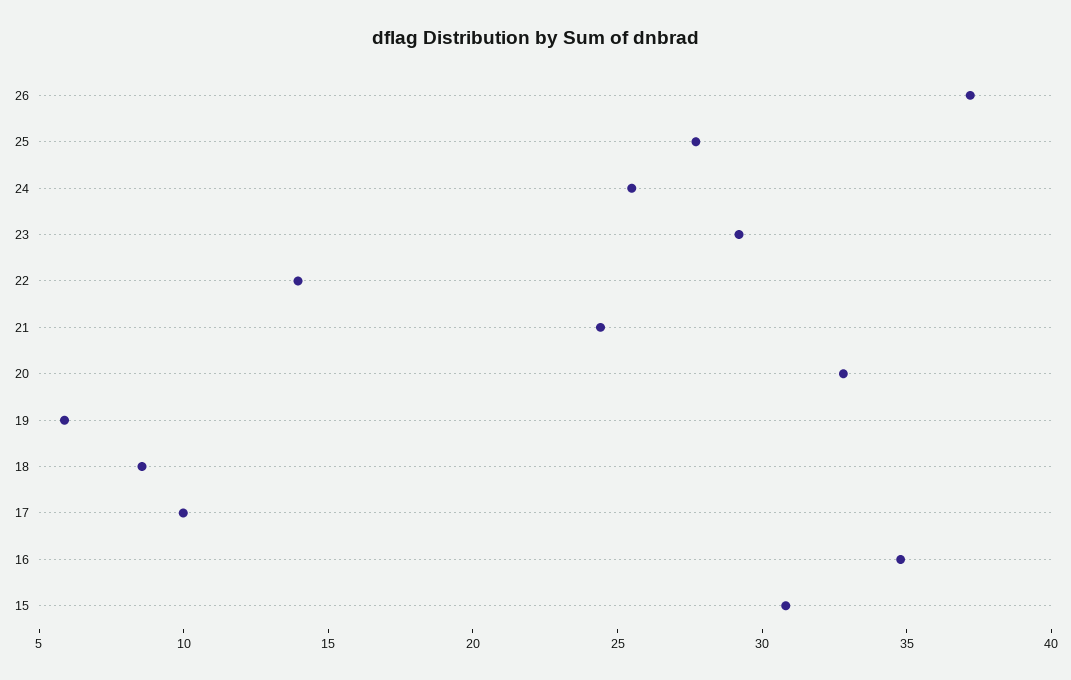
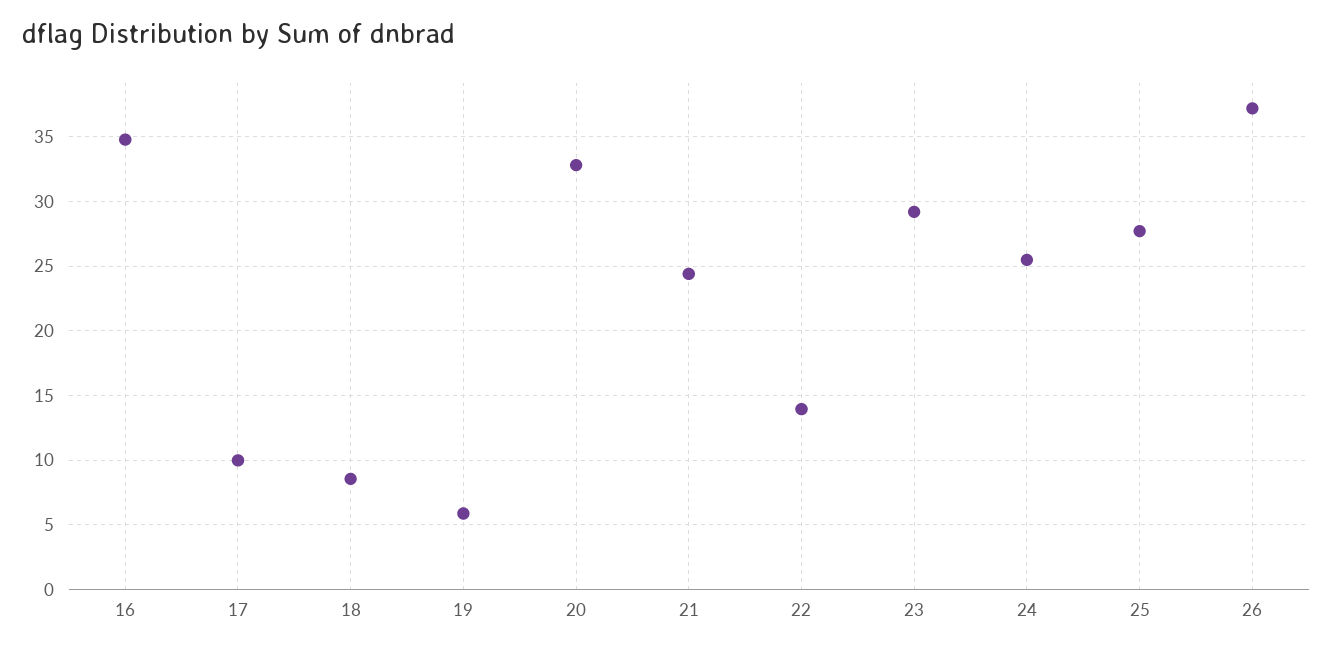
15: 31 -> none

